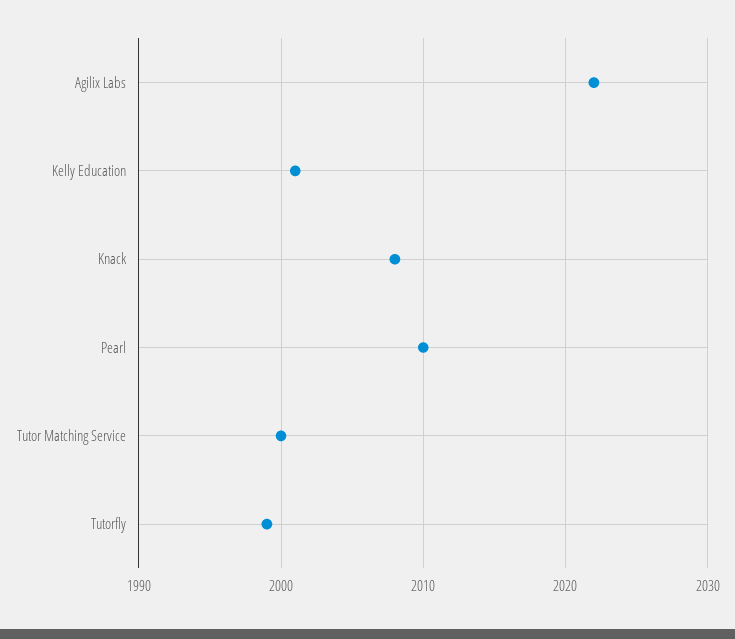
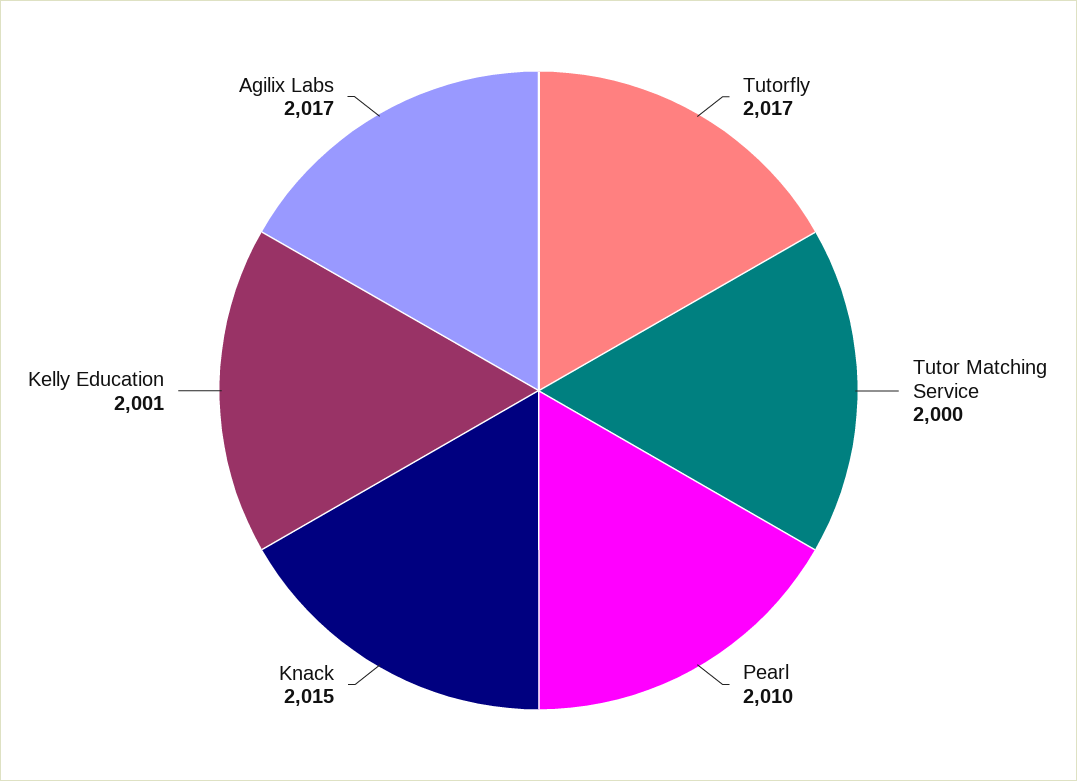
Agilix Labs: 2022 -> 2017
Knack: 2008 -> 2015
Tutorfly: 1999 -> 2017

